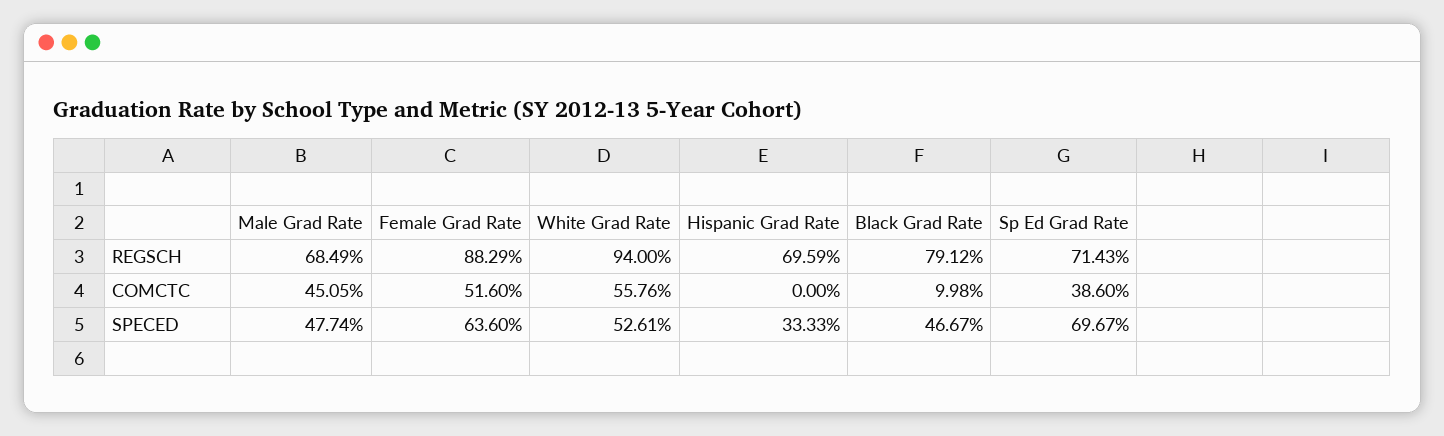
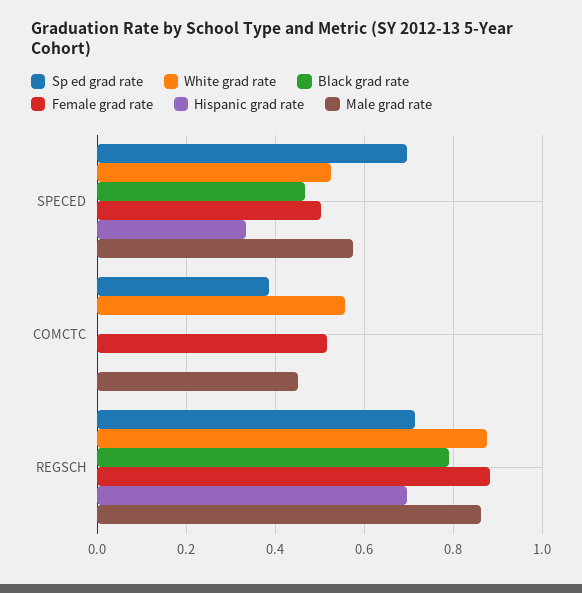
Male Grad Rate, REGSCH: 0.6849 -> 0.86
White Grad Rate, REGSCH: 0.94 -> 0.88
Black Grad Rate, COMCTC: 0.0998 -> 0
Male Grad Rate, SPECED: 0.4774 -> 0.58
Female Grad Rate, SPECED: 0.636 -> 0.5

